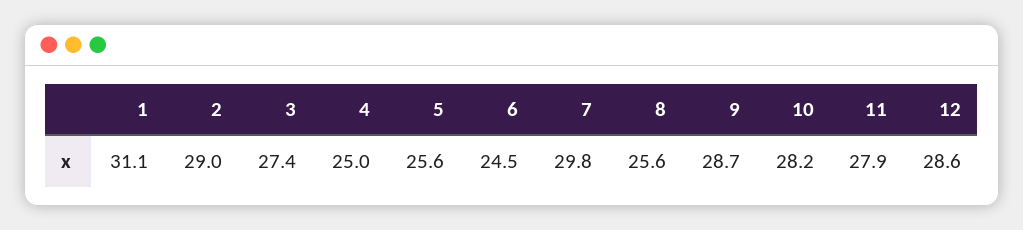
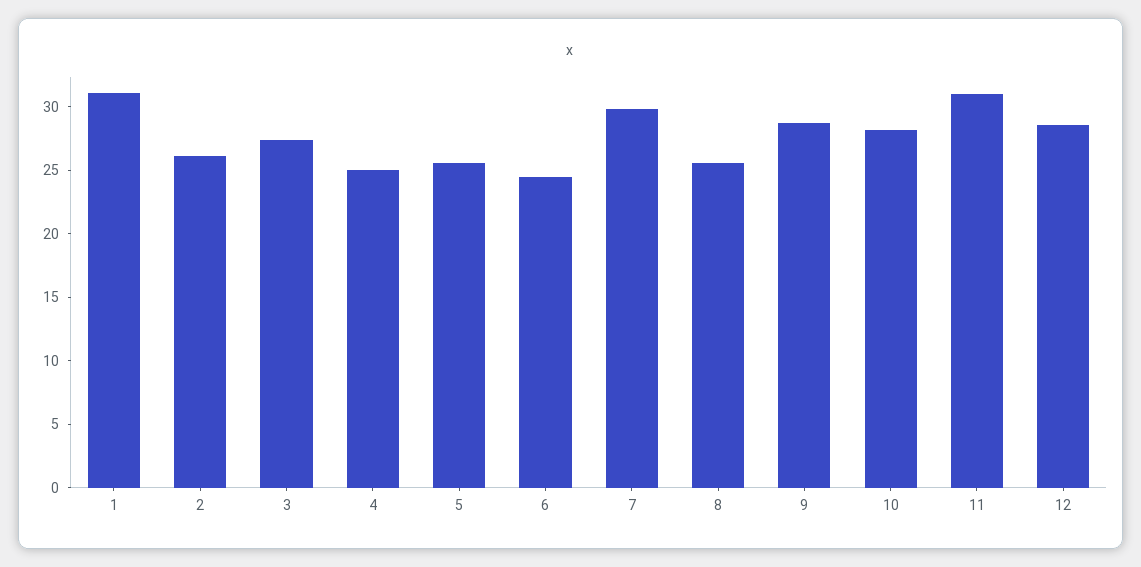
2: 29 -> 26
11: 27.9 -> 31

